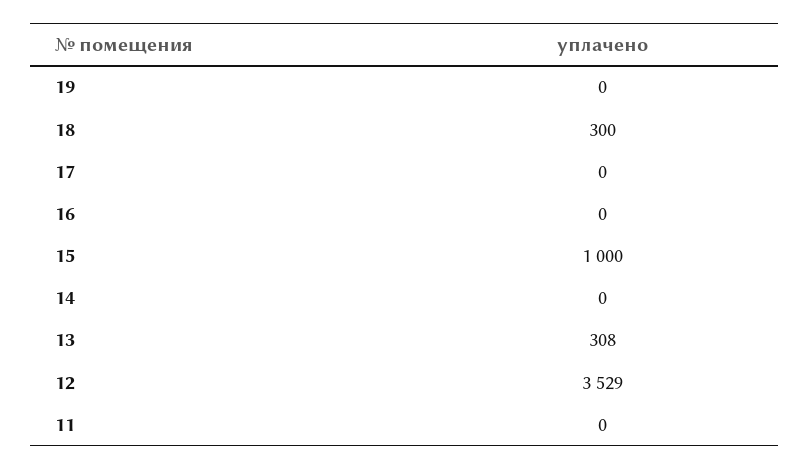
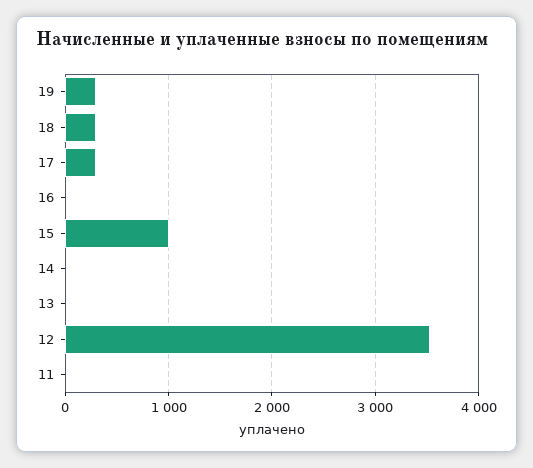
19: 0 -> 300
17: 0 -> 300
13: 308 -> 0

